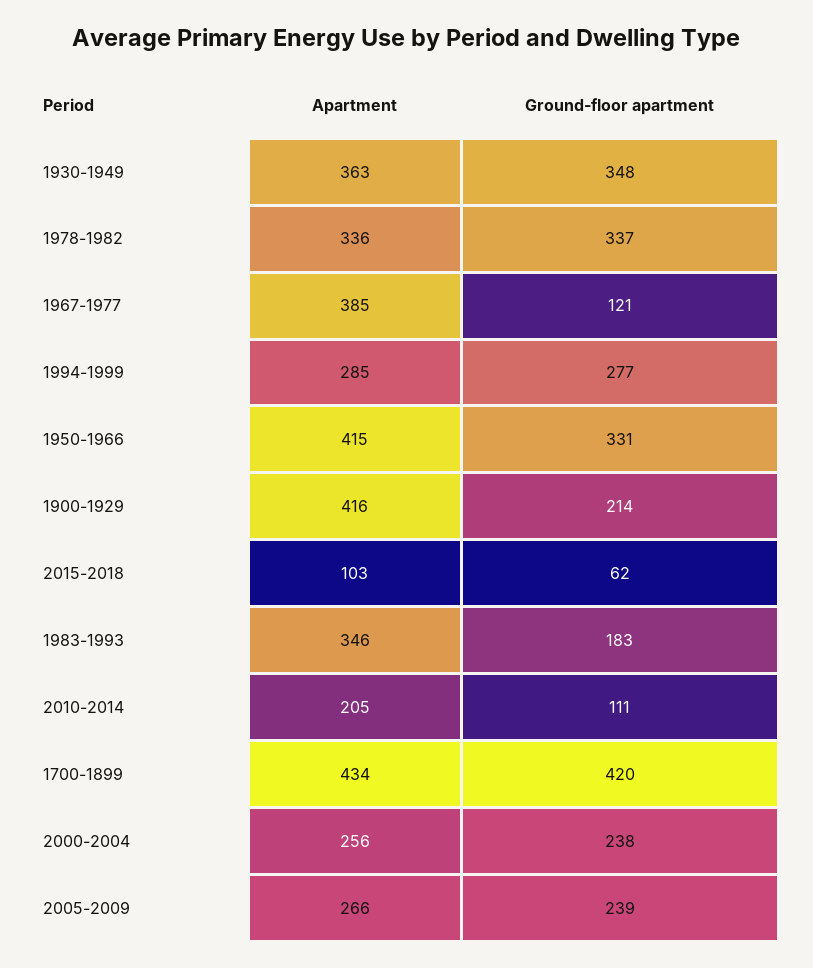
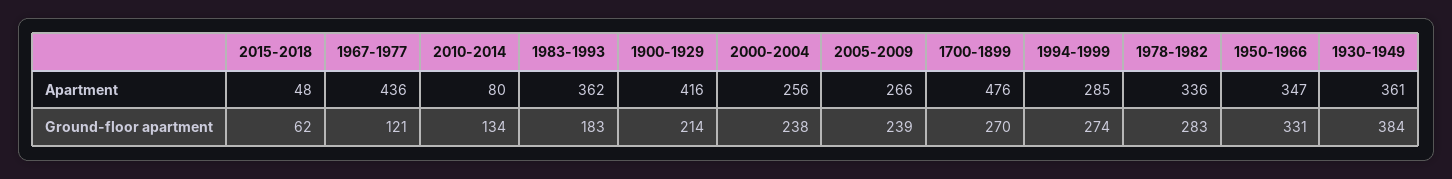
Apartment, 1930-1949: 363 -> 361
Ground-floor apartment, 1930-1949: 348 -> 384
Ground-floor apartment, 1978-1982: 337 -> 283
Apartment, 1967-1977: 385 -> 436
Ground-floor apartment, 1994-1999: 277 -> 274
Apartment, 1950-1966: 415 -> 347
Apartment, 2015-2018: 103 -> 48
Apartment, 1983-1993: 346 -> 362
Apartment, 2010-2014: 205 -> 80
Ground-floor apartment, 2010-2014: 111 -> 134
Apartment, 1700-1899: 434 -> 476
Ground-floor apartment, 1700-1899: 420 -> 270

